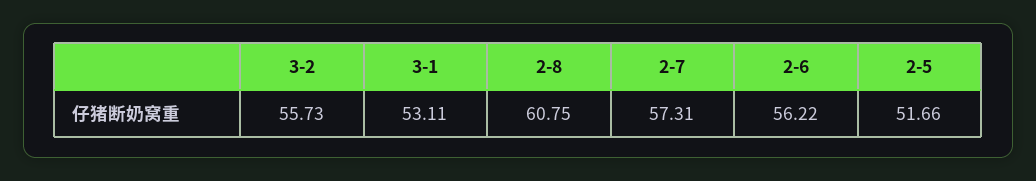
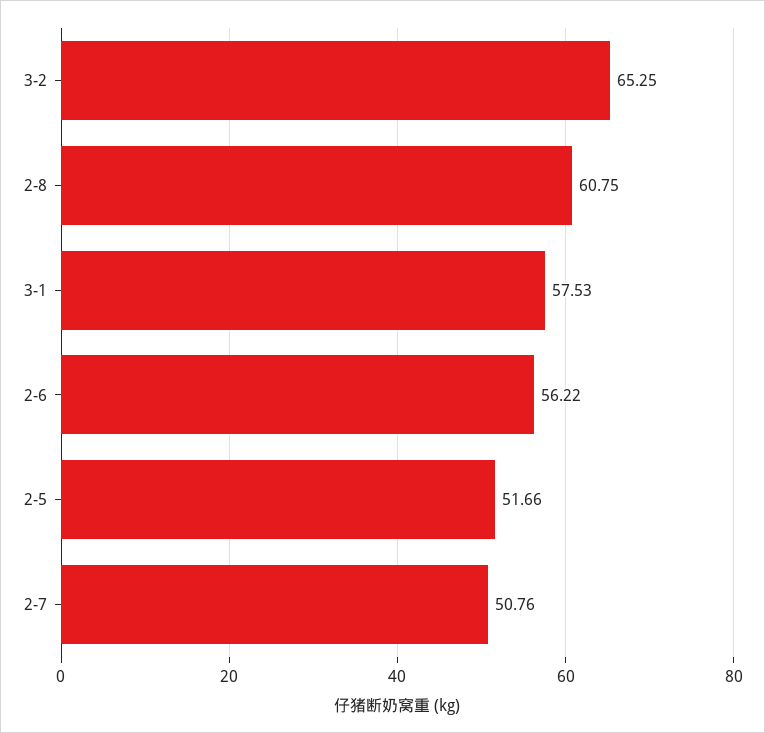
3-2: 55.73 -> 65.25
3-1: 53.11 -> 57.53
2-7: 57.31 -> 50.76

